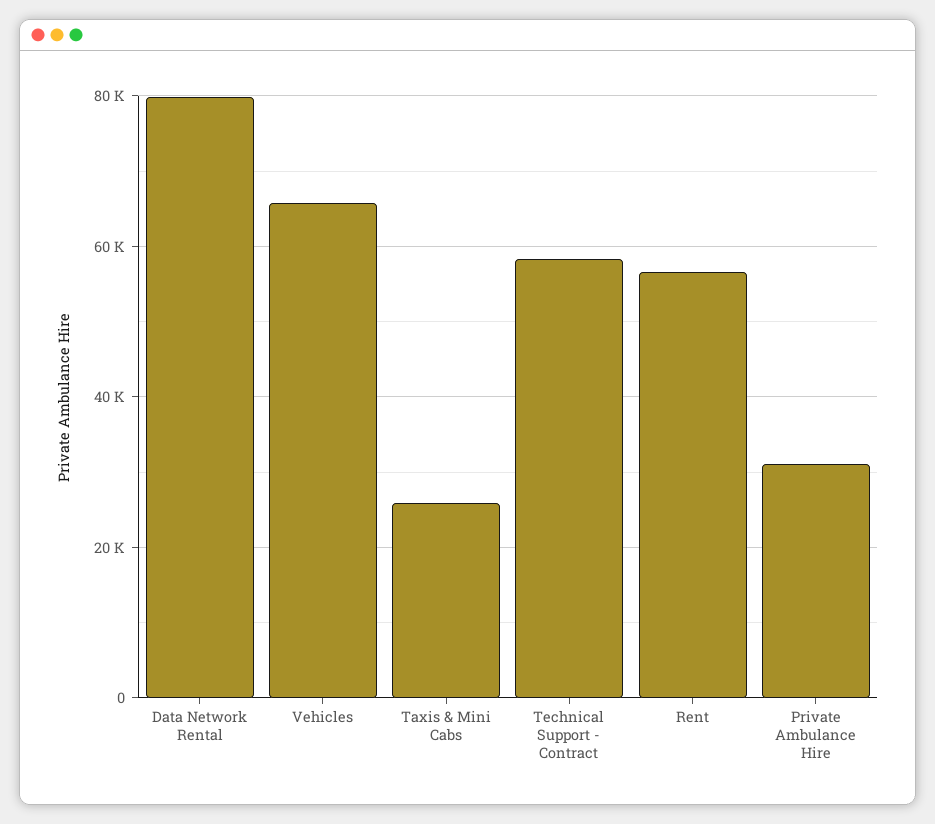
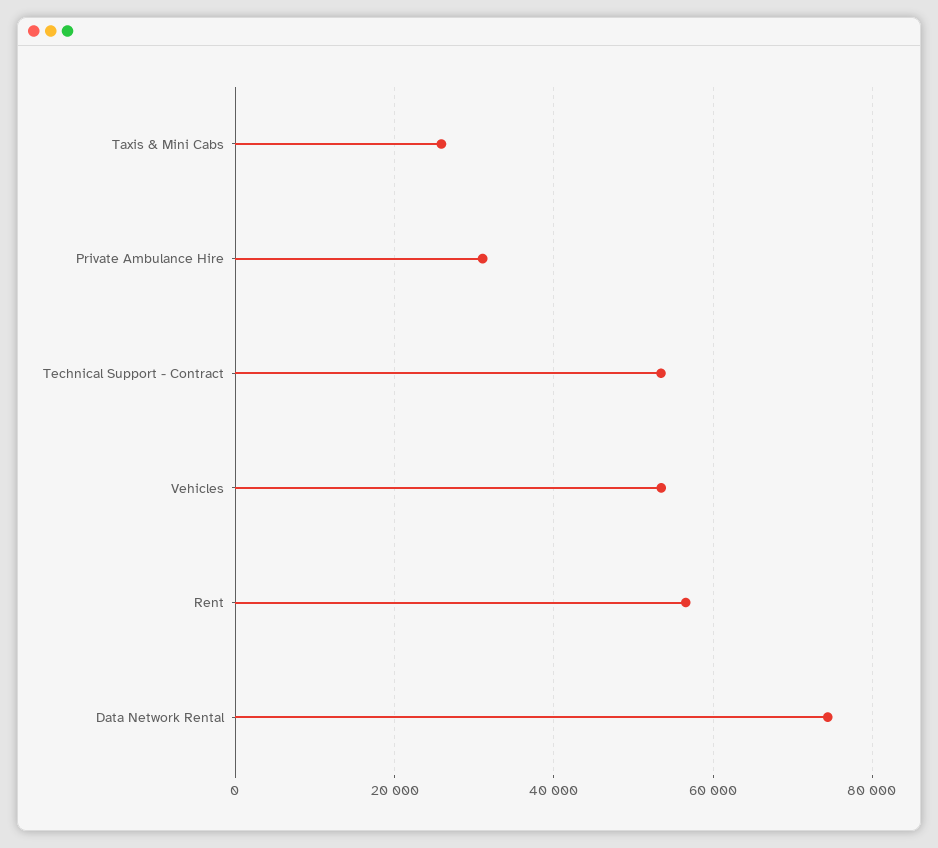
Data Network Rental: 80000 -> 74000
Vehicles: 66000 -> 54000
Technical Support - Contract: 58000 -> 54000

